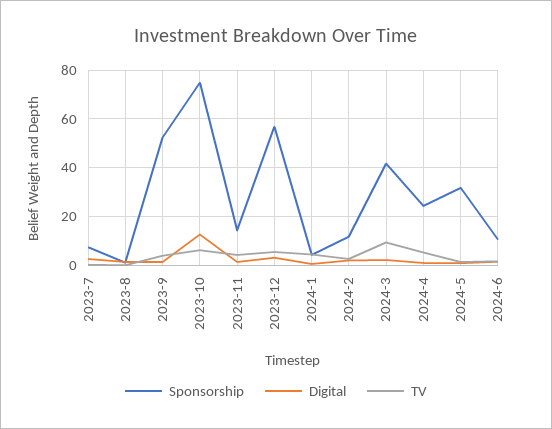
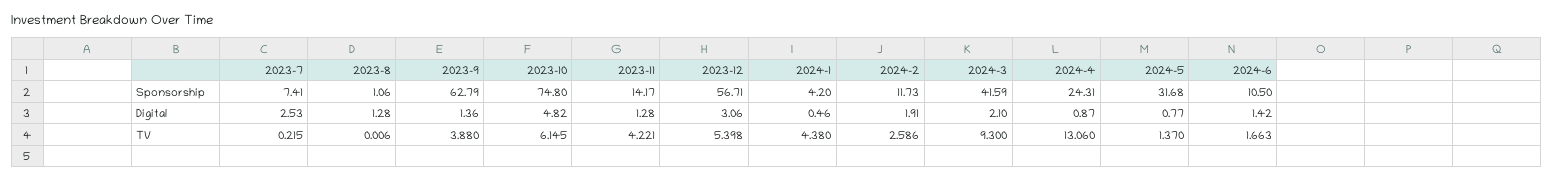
Sponsorship, 2023-9: 52.5 -> 62.79
Digital, 2023-10: 12.5 -> 4.82
TV, 2024-4: 5 -> 13.06

